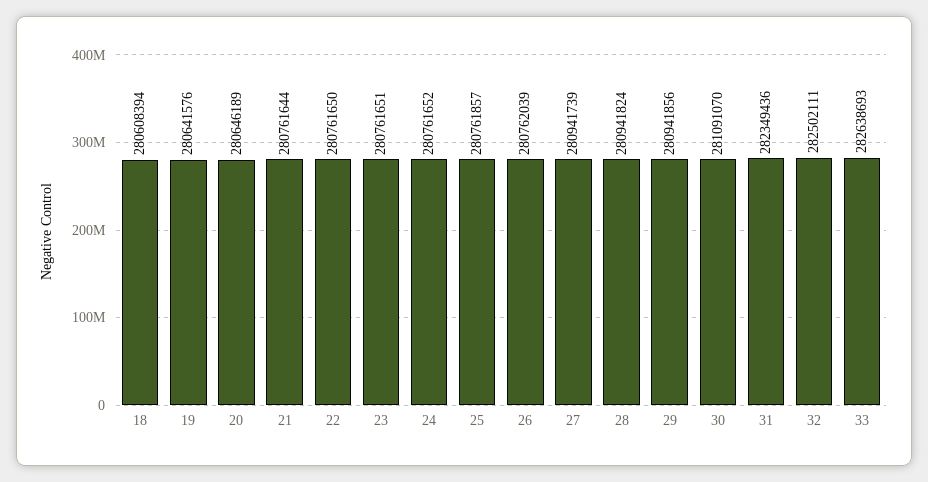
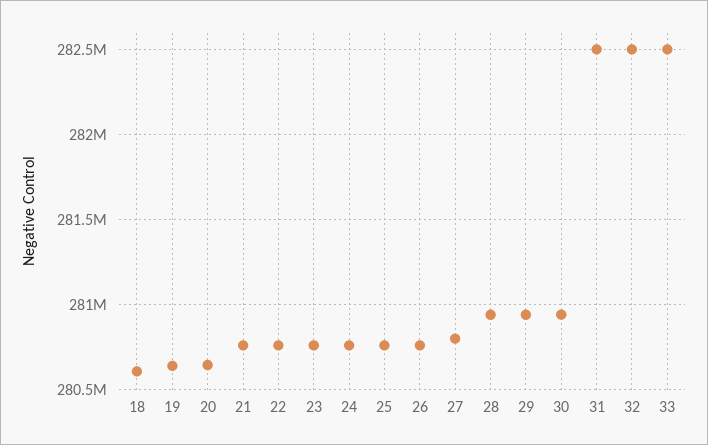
27: 280941739 -> 280800000
30: 281091070 -> 280950000
31: 282349436 -> 282500000
33: 282638693 -> 282500000

